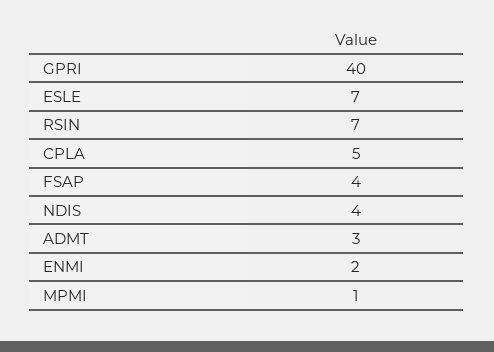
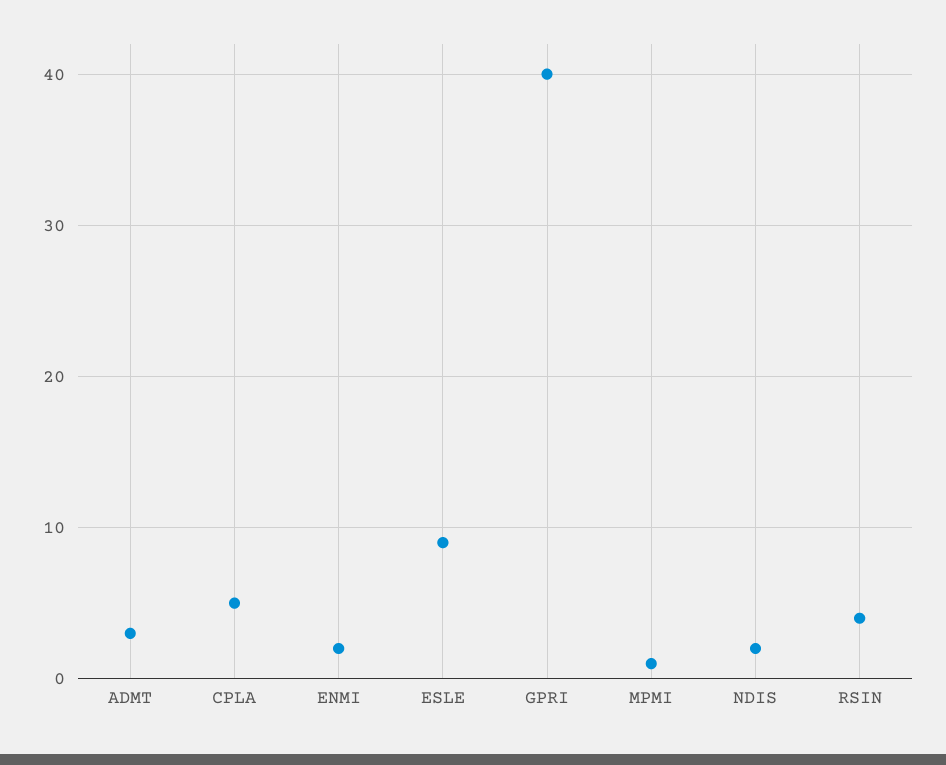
ESLE: 7 -> 9
RSIN: 7 -> 4
FSAP: 4 -> none
NDIS: 4 -> 2

